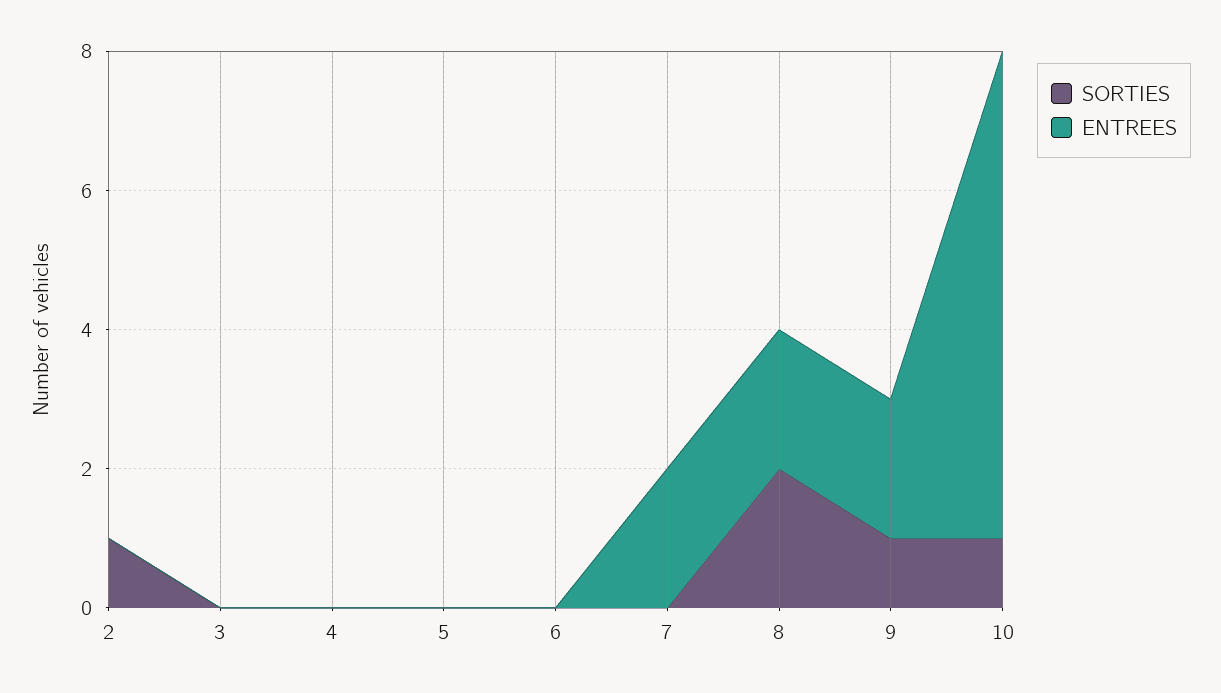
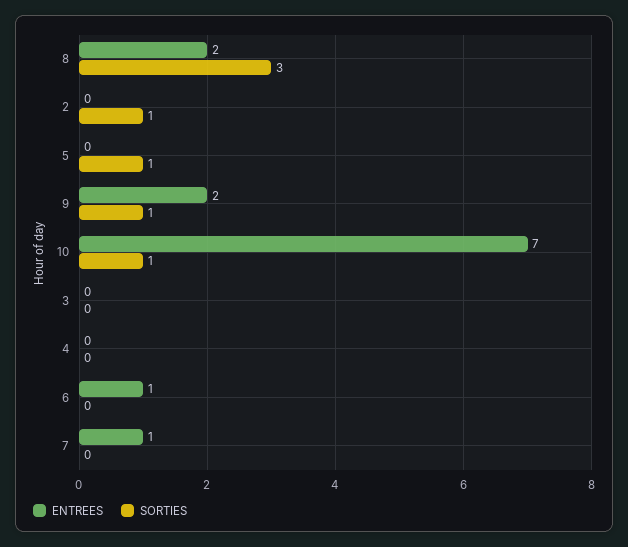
SORTIES, 5: 0 -> 1
ENTREES, 6: 0 -> 1
ENTREES, 7: 2 -> 1
SORTIES, 8: 2 -> 3

